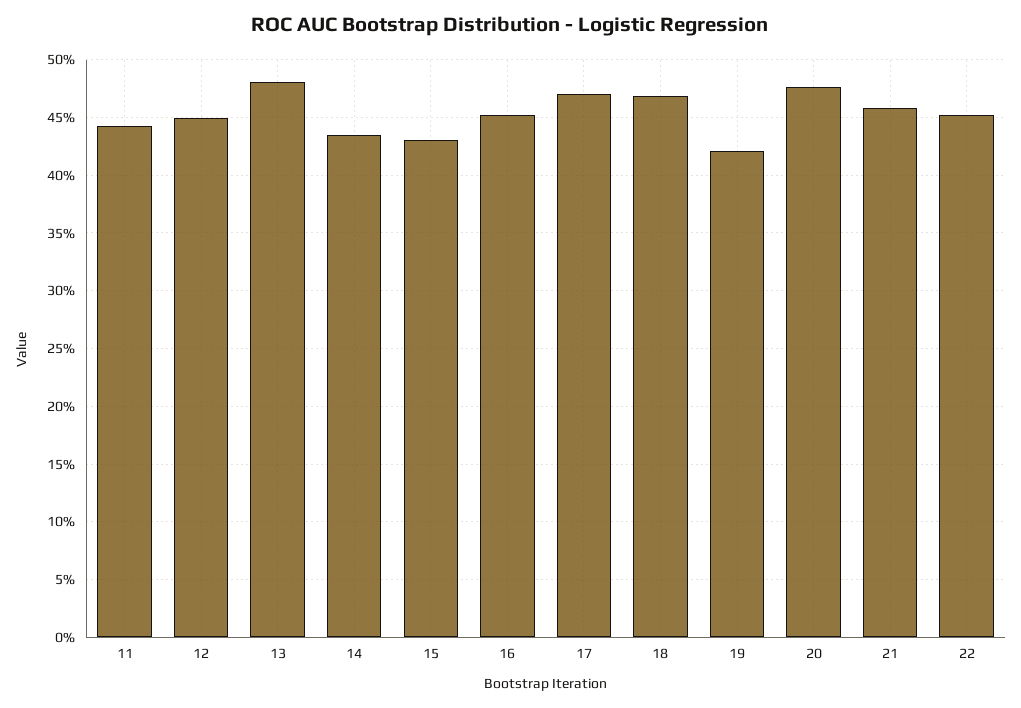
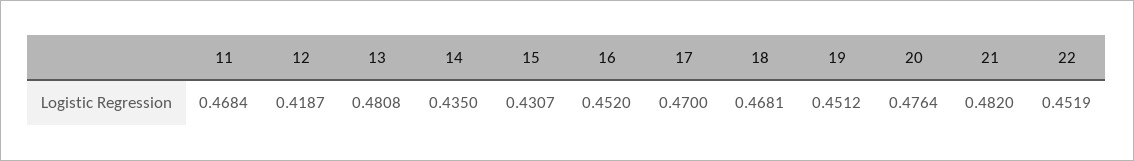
11: 0.44 -> 0.4684
12: 0.45 -> 0.4187
19: 0.42 -> 0.4512
21: 0.46 -> 0.482

